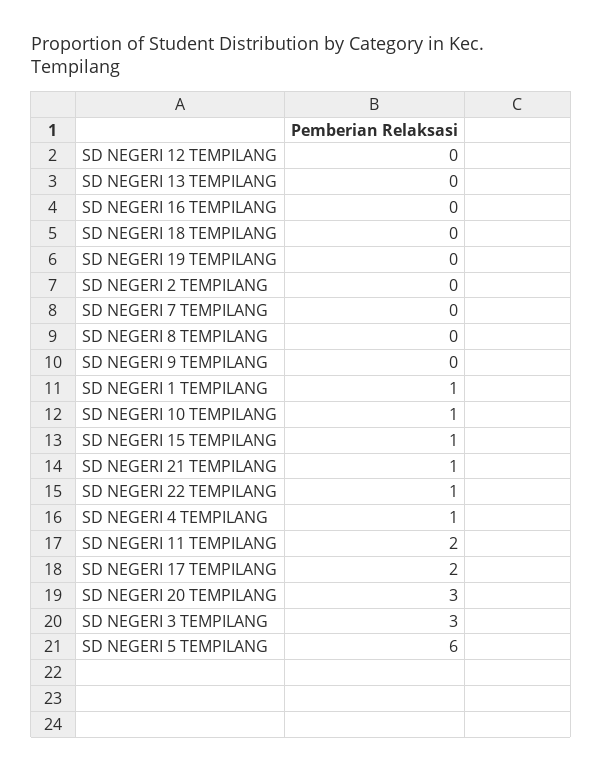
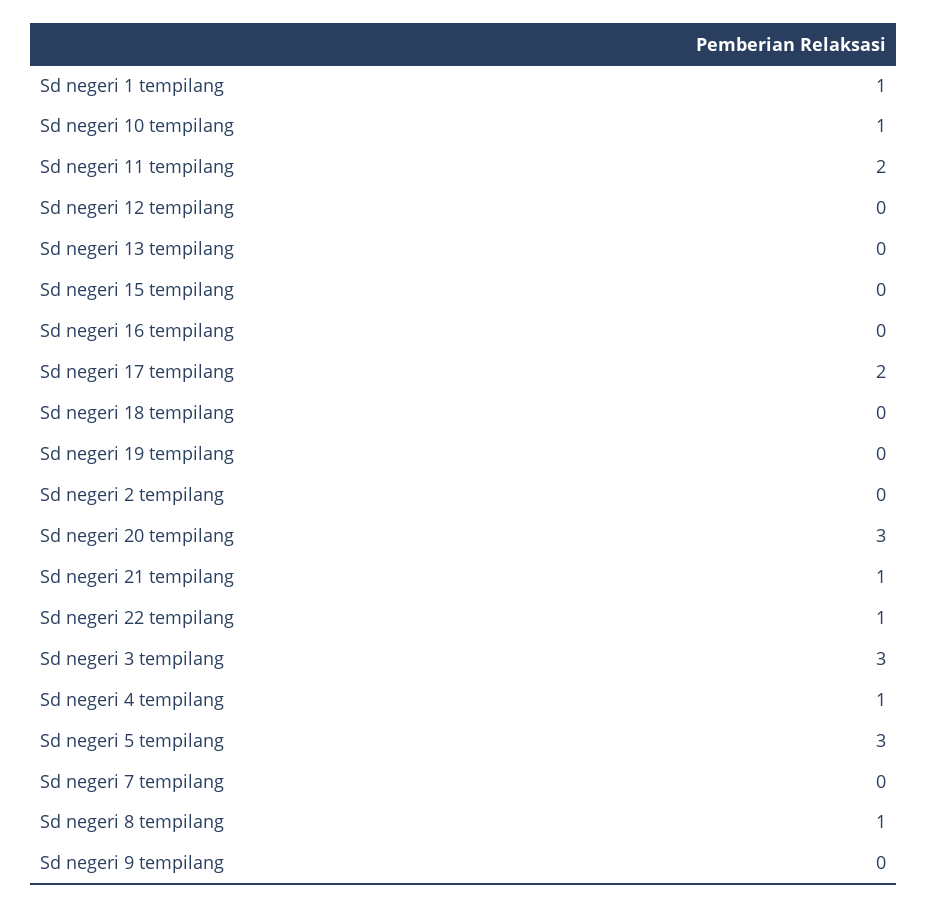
SD NEGERI 8 TEMPILANG: 0 -> 1
SD NEGERI 15 TEMPILANG: 1 -> 0
SD NEGERI 5 TEMPILANG: 6 -> 3

